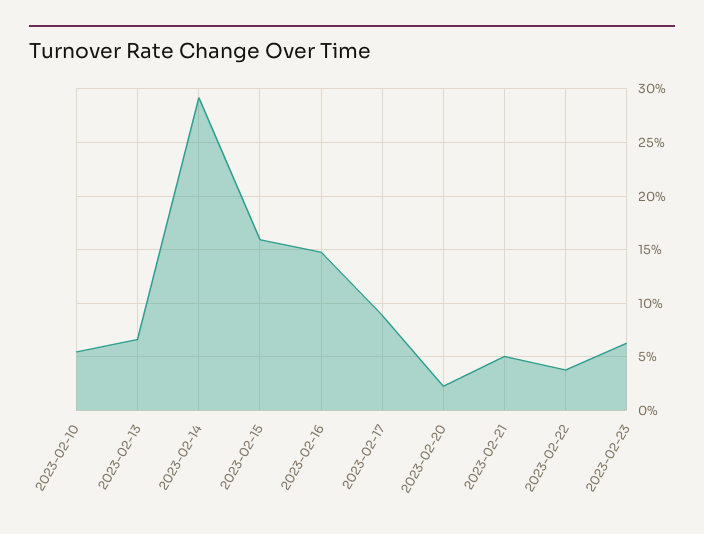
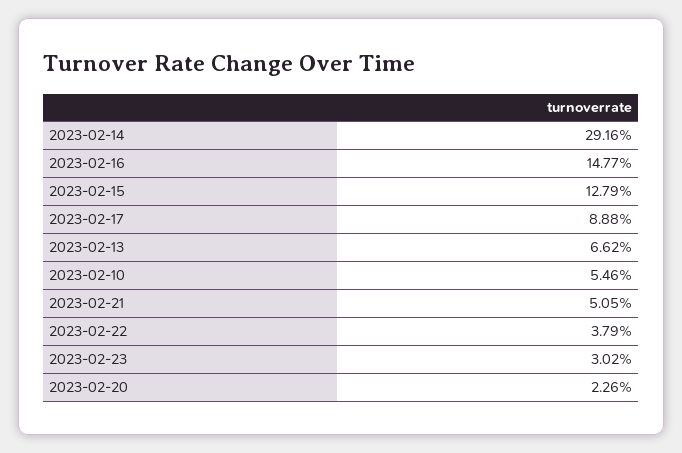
2023-02-15: 16 -> 12.79
2023-02-23: 6 -> 3.02

